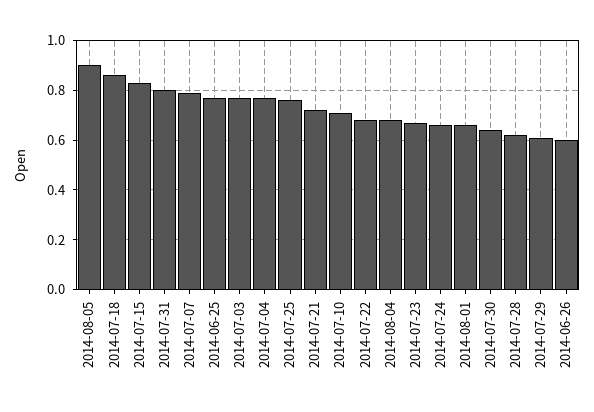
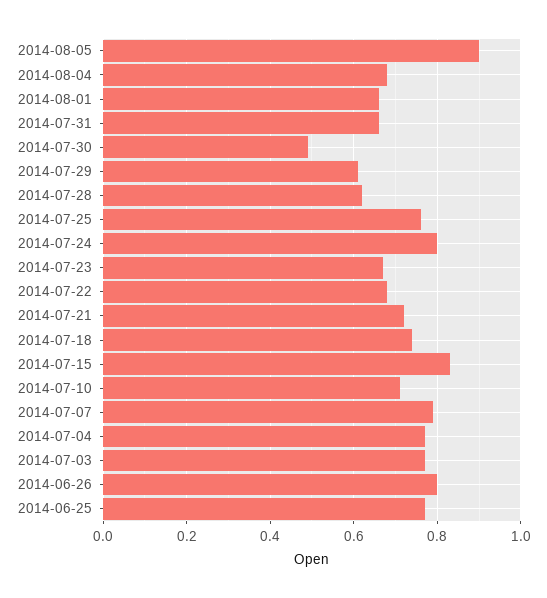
2014-07-18: 0.85 -> 0.75
2014-07-31: 0.8 -> 0.65
2014-07-24: 0.65 -> 0.8
2014-07-30: 0.65 -> 0.5
2014-06-26: 0.6 -> 0.8

